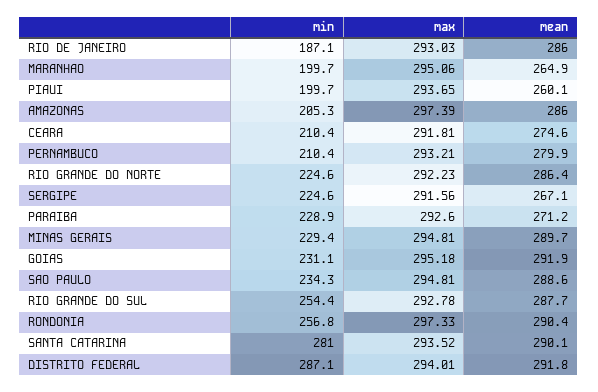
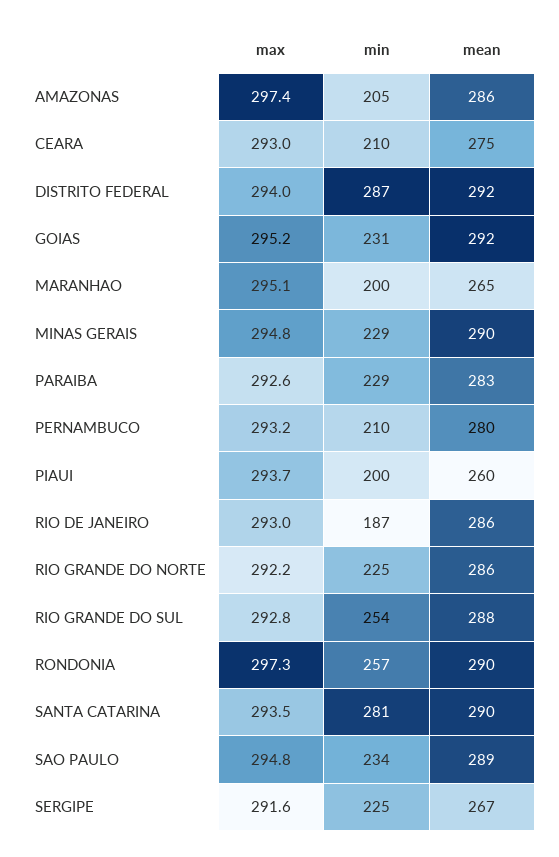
max, CEARA: 291.81 -> 293
mean, PARAIBA: 271.2 -> 283

